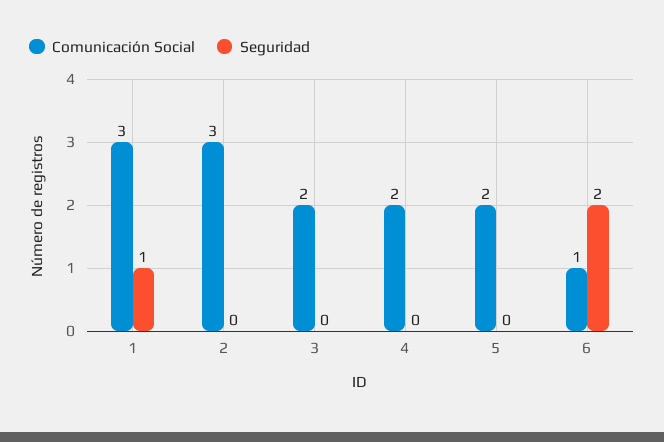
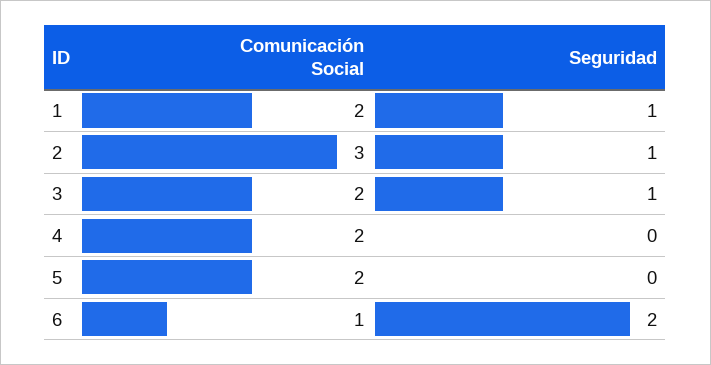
Comunicación Social, 1: 3 -> 2
Seguridad, 2: 0 -> 1
Seguridad, 3: 0 -> 1

